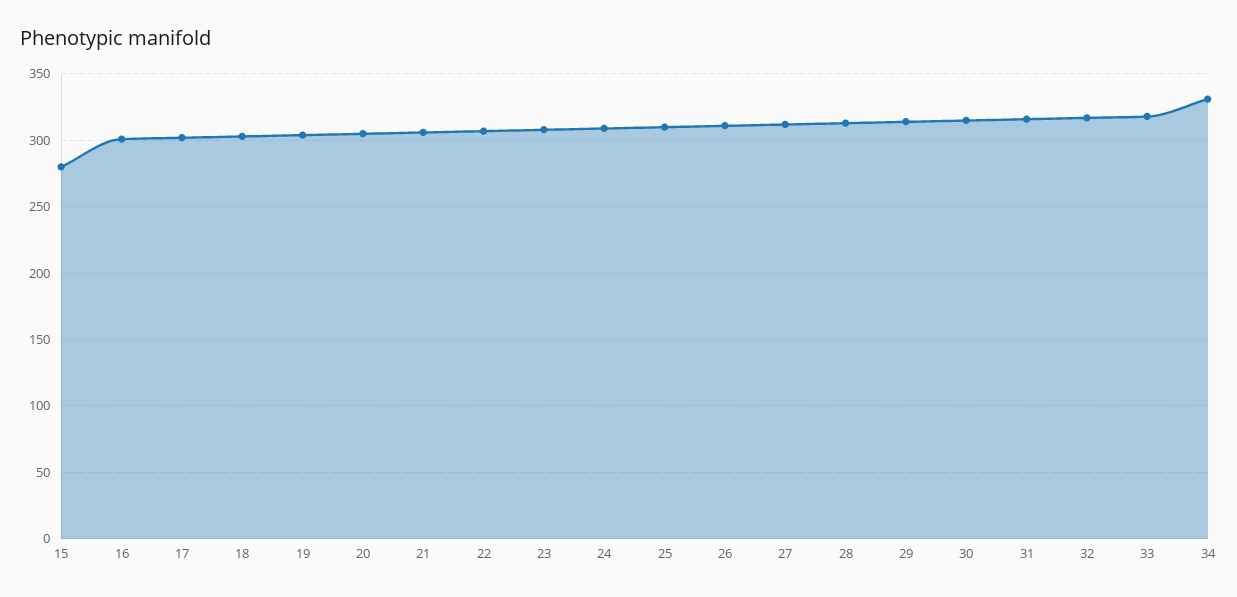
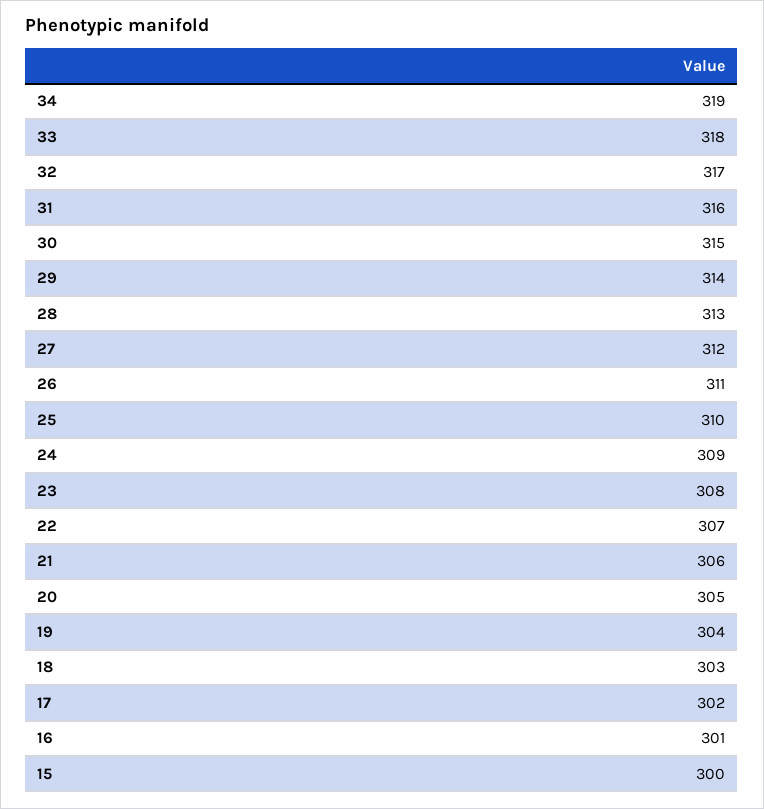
15: 280 -> 300
34: 330 -> 319

